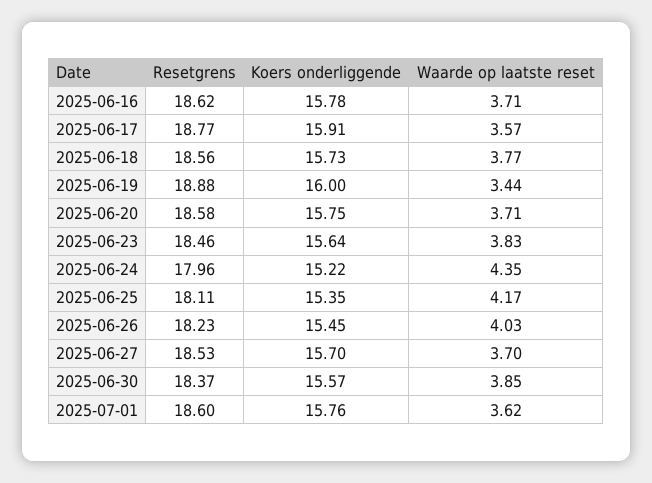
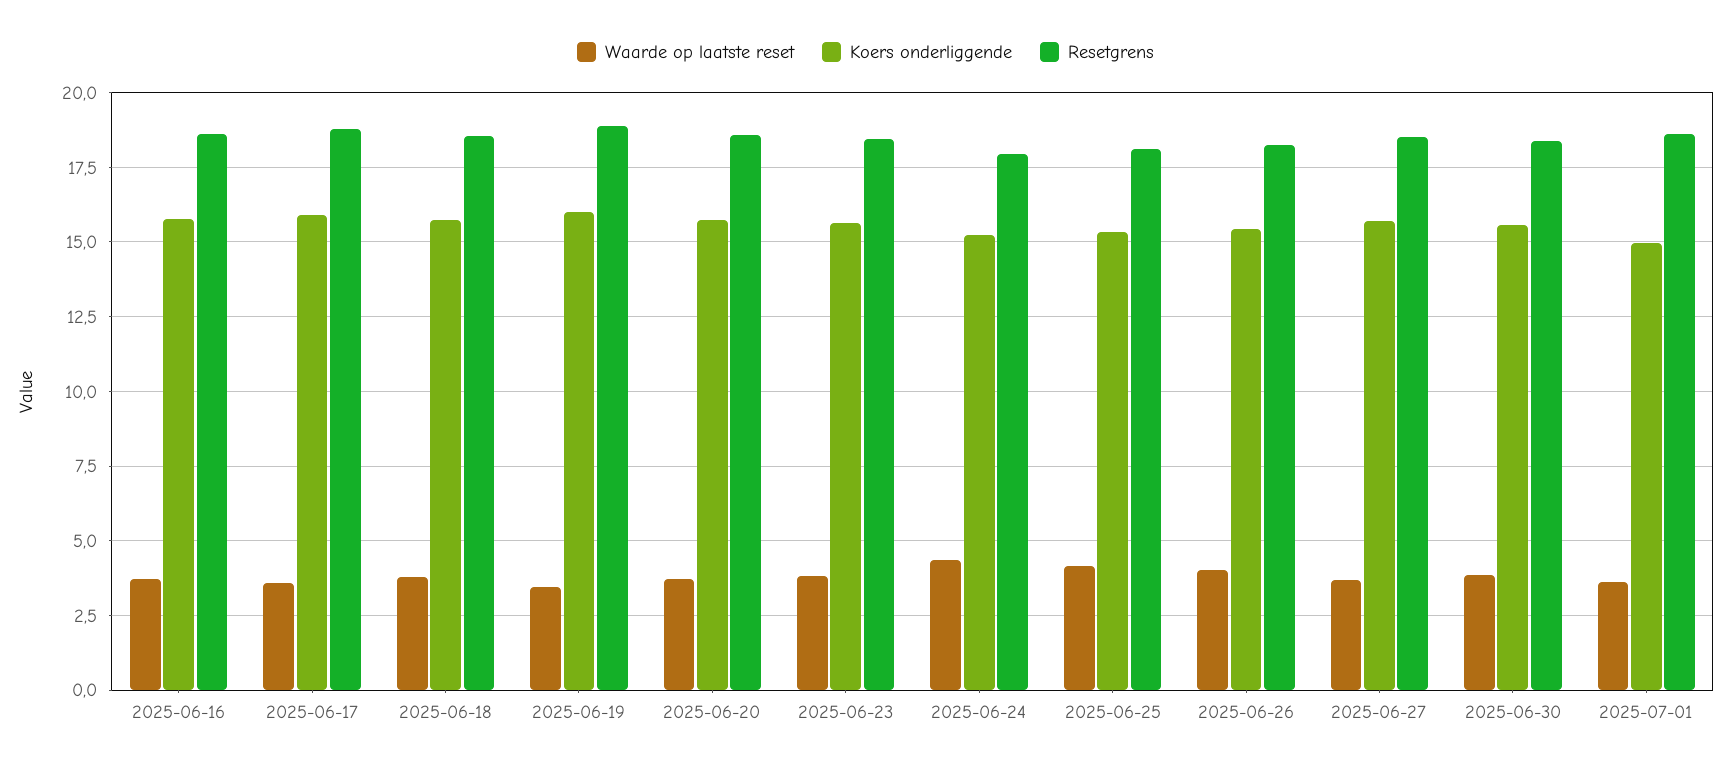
Koers onderliggende, 2025-07-01: 15.76 -> 15

